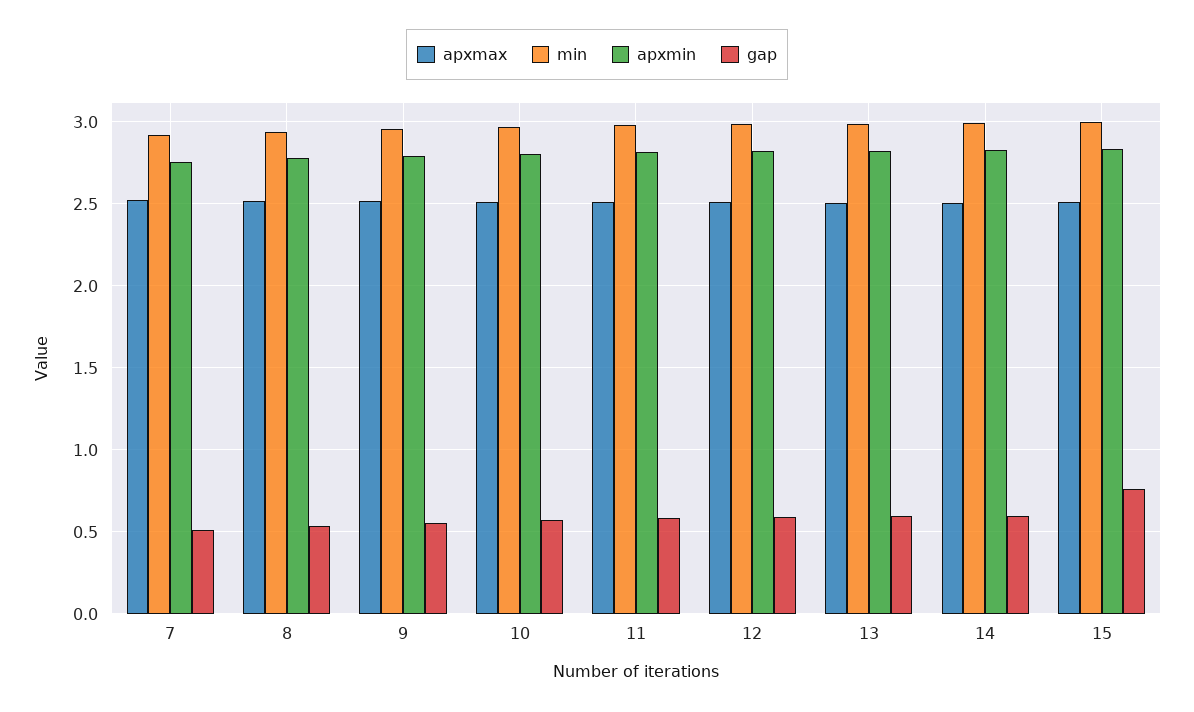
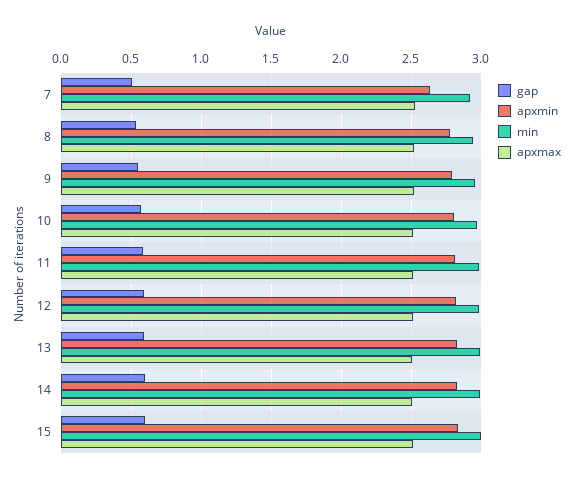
apxmin, 7: 2.75 -> 2.65
gap, 15: 0.75 -> 0.6

